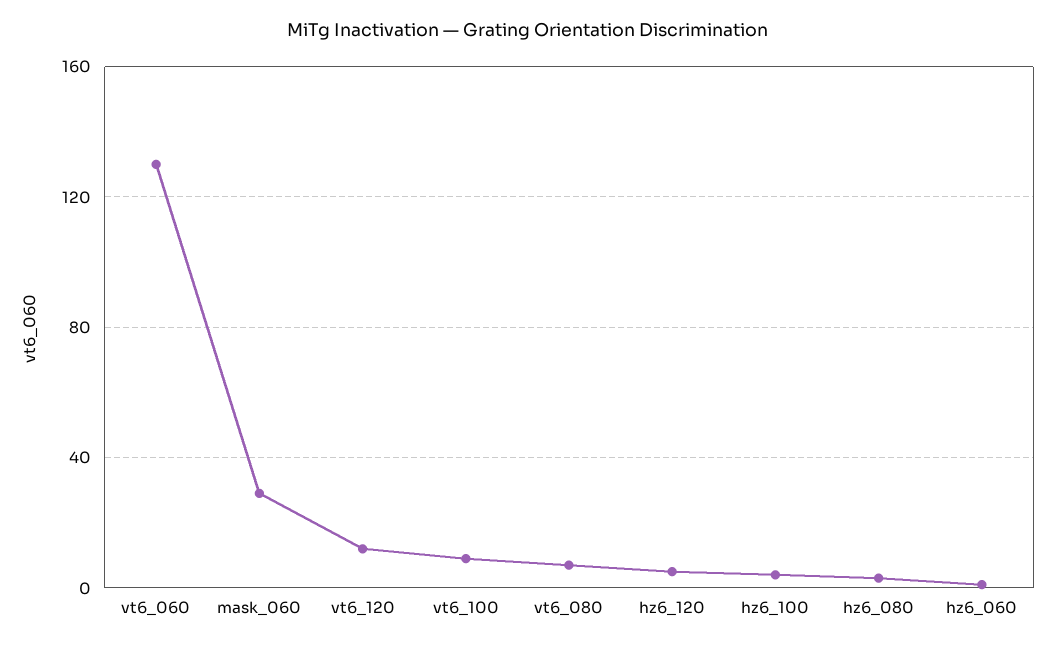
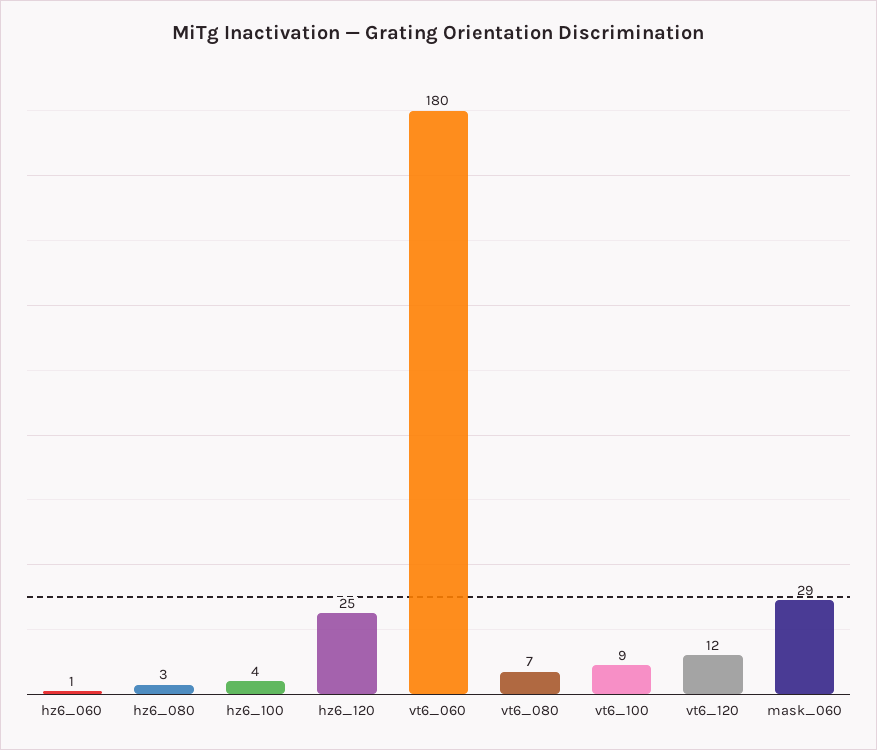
vt6_060: 130 -> 180
hz6_120: 5 -> 25

